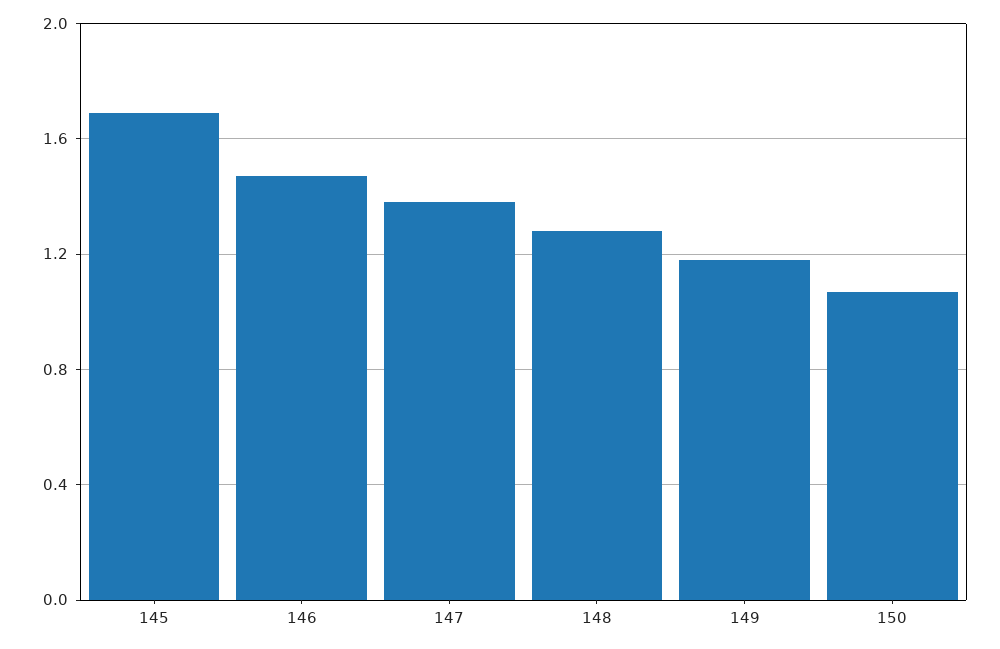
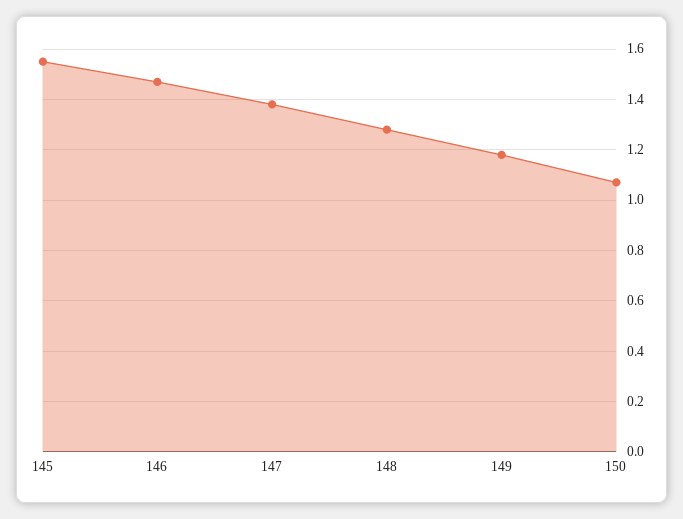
145: 1.7 -> 1.55

